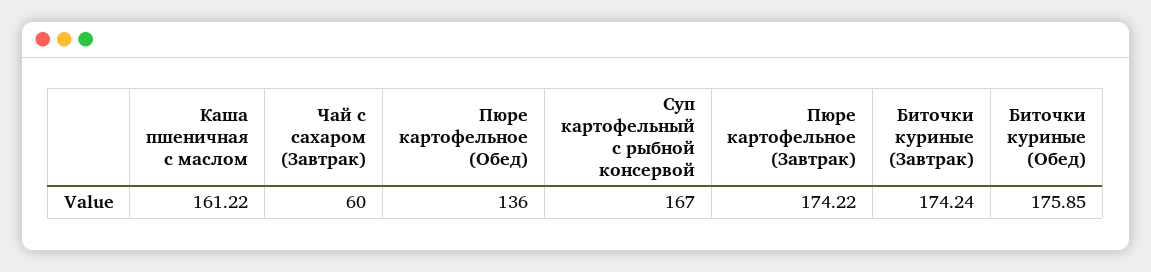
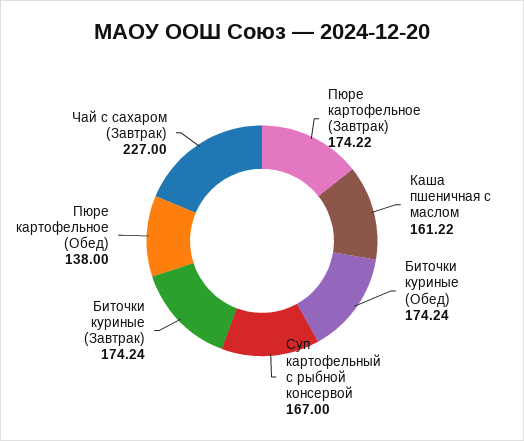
Чай с сахаром (Завтрак): 60 -> 227
Пюре картофельное (Обед): 136 -> 138
Биточки куриные (Обед): 175.85 -> 174.24

